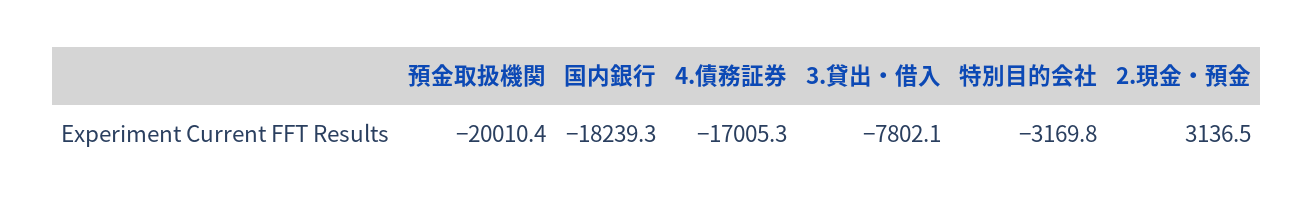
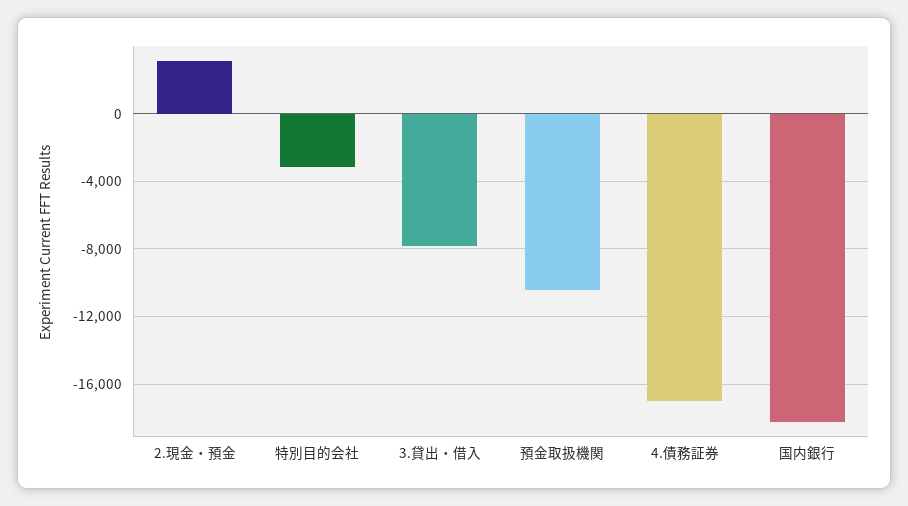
預金取扱機関: -20010.4 -> -10500

